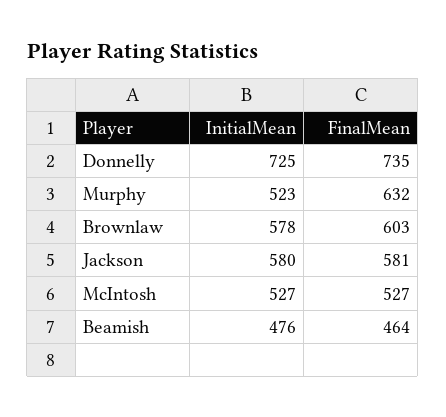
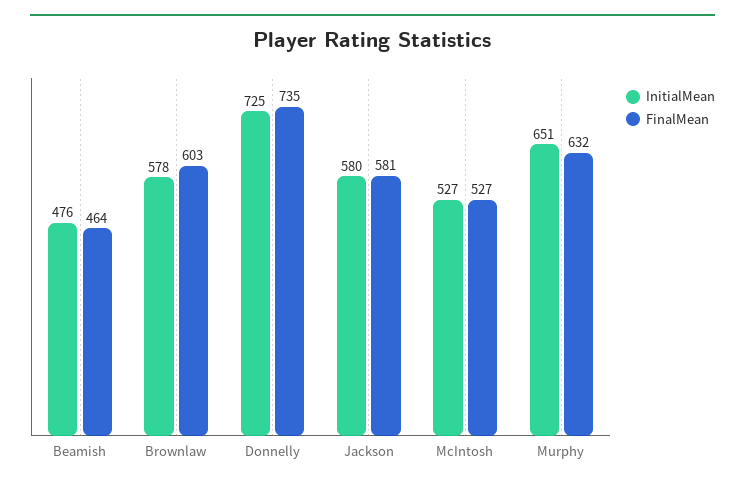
InitialMean, Murphy: 523 -> 651

